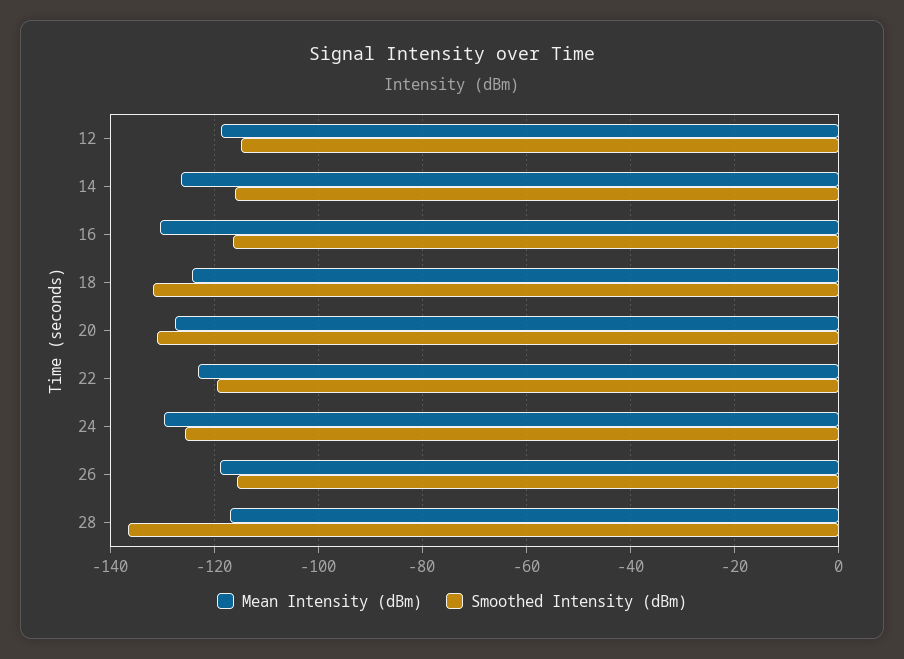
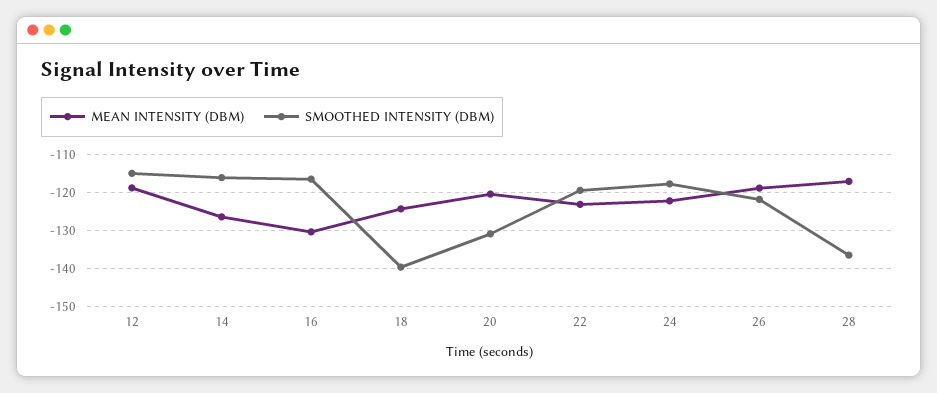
Smoothed Intensity (dBm), 18: -132 -> -140
Mean Intensity (dBm), 20: -128 -> -120
Mean Intensity (dBm), 24: -130 -> -122
Smoothed Intensity (dBm), 24: -126 -> -118
Smoothed Intensity (dBm), 26: -116 -> -122

